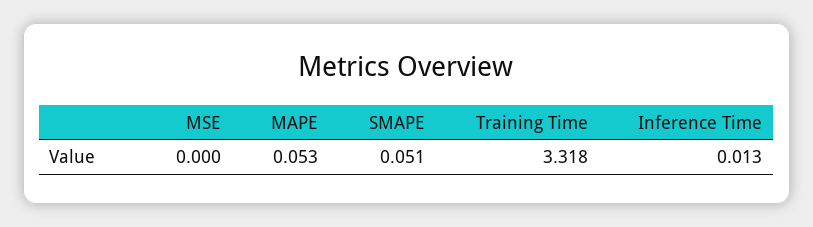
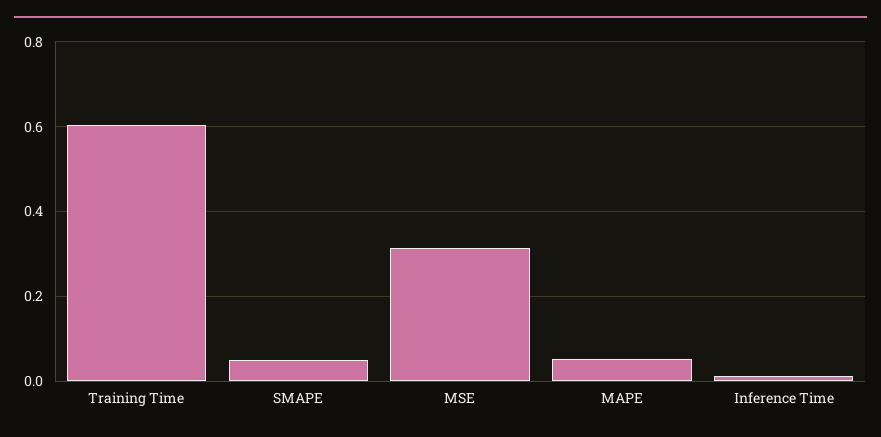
MSE: 0 -> 0.32
Training Time: 3.318 -> 0.6

